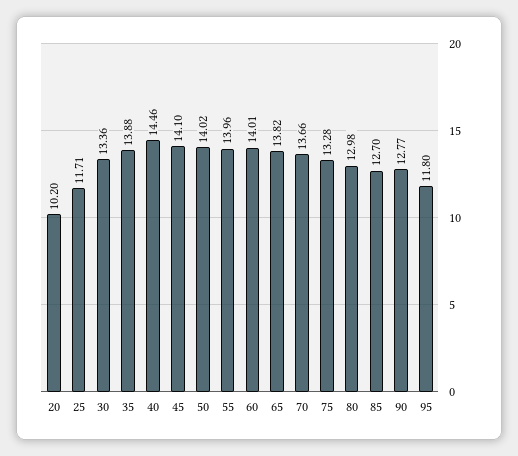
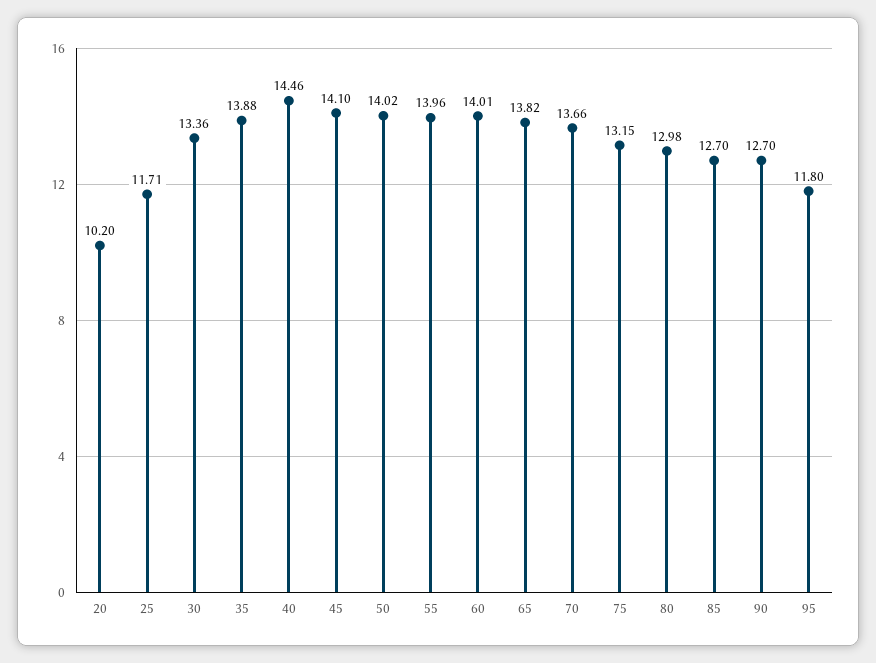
75: 13.28 -> 13.15
90: 12.77 -> 12.7

